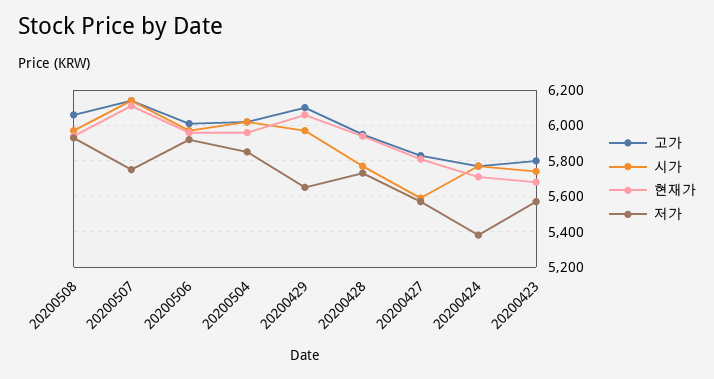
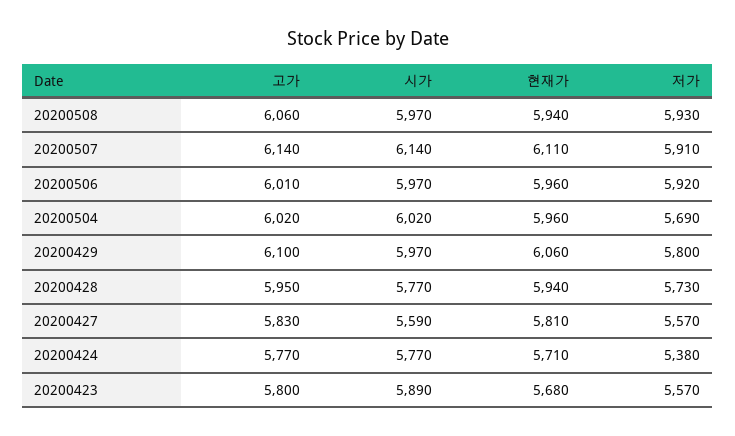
저가, 20200507: 5750 -> 5910
저가, 20200504: 5850 -> 5690
저가, 20200429: 5650 -> 5800
시가, 20200423: 5750 -> 5890

